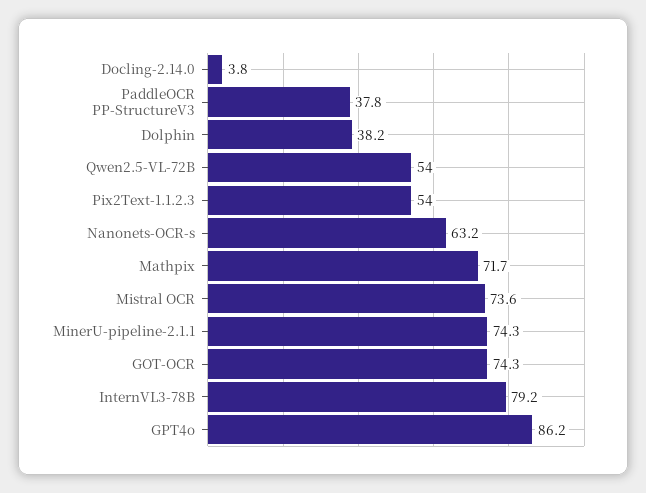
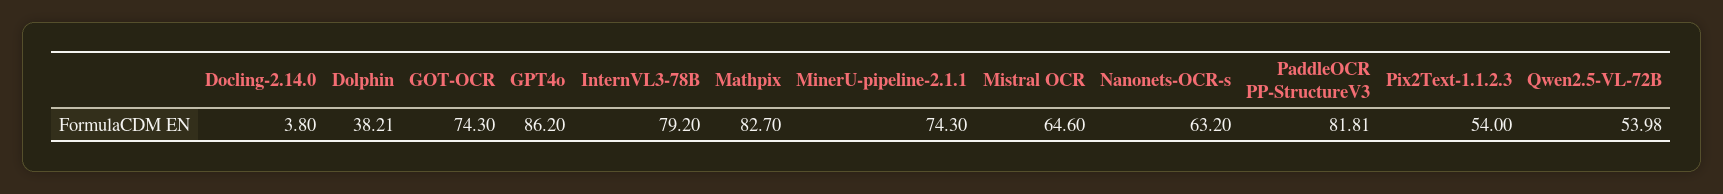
PaddleOCR PP-StructureV3: 37.8 -> 81.81
Mathpix: 71.7 -> 82.7
Mistral OCR: 73.6 -> 64.6

